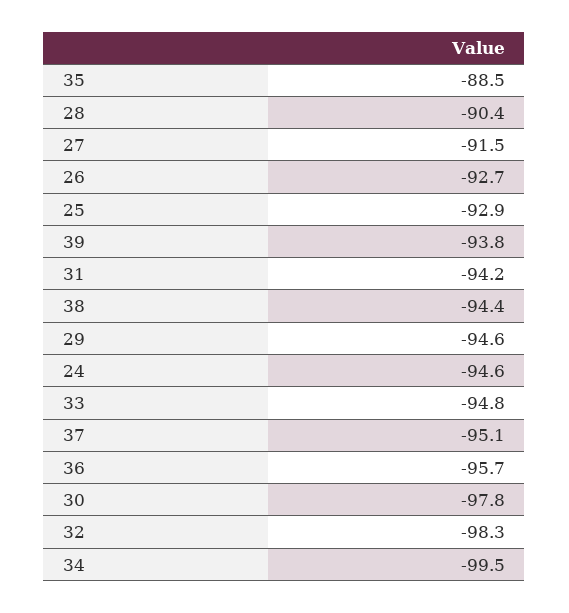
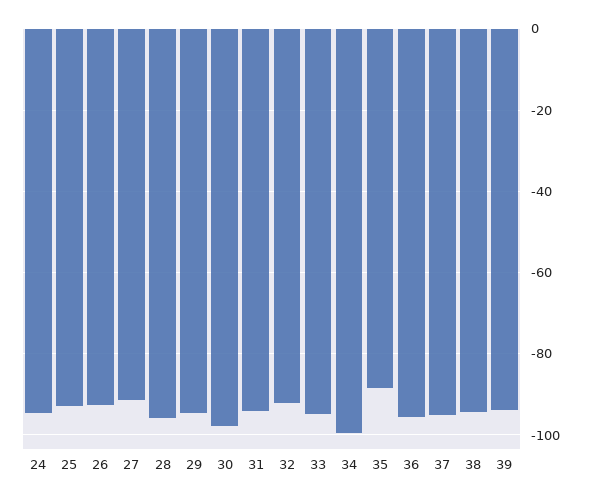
28: -90.4 -> -96
32: -98.3 -> -92

